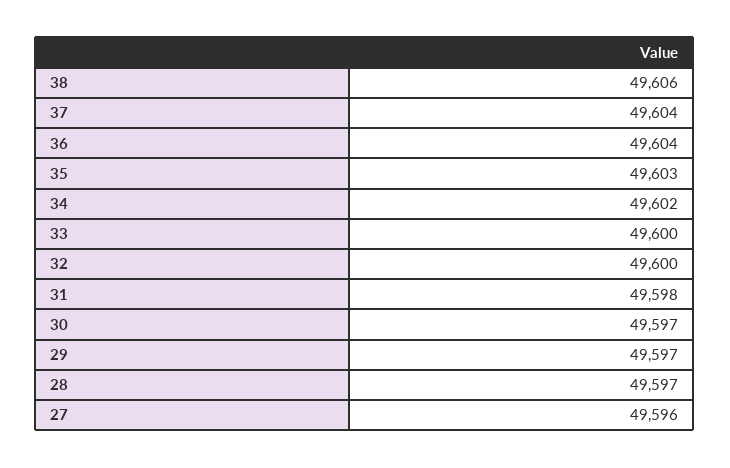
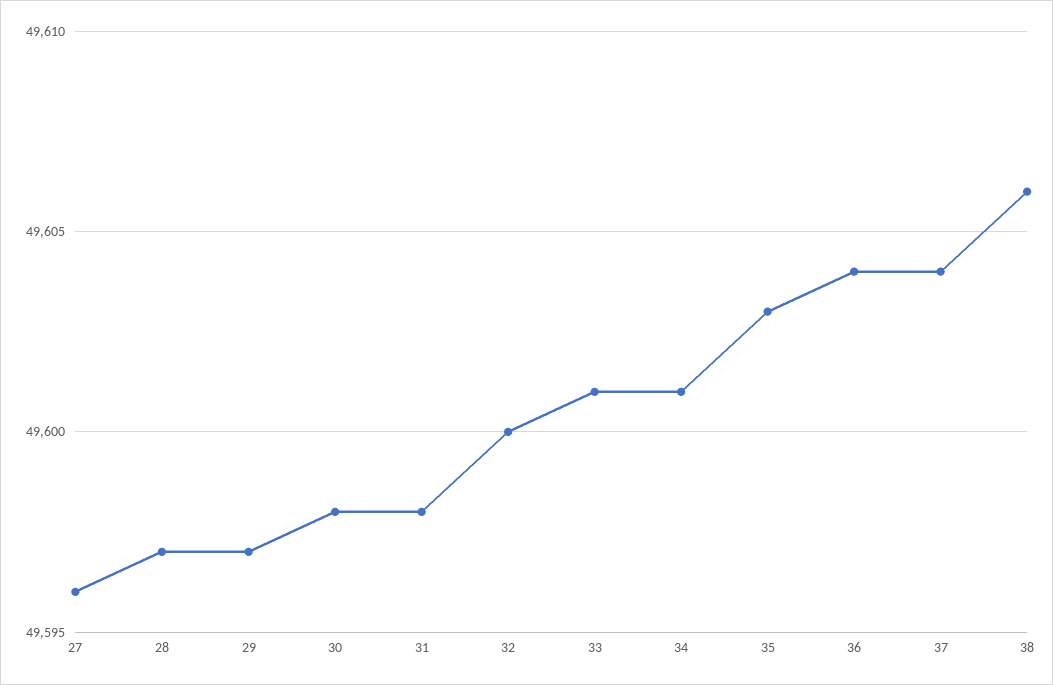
34: 49602 -> 49601
33: 49600 -> 49601
30: 49597 -> 49598

